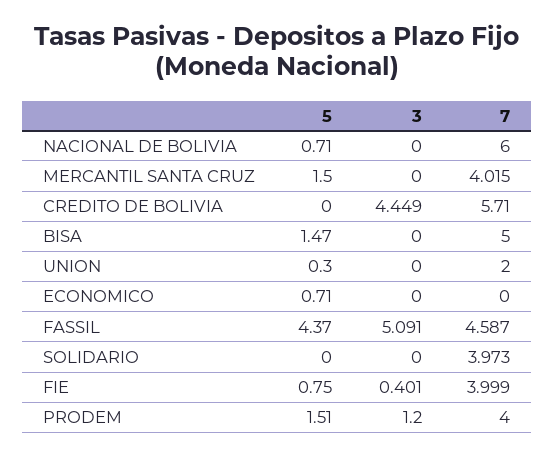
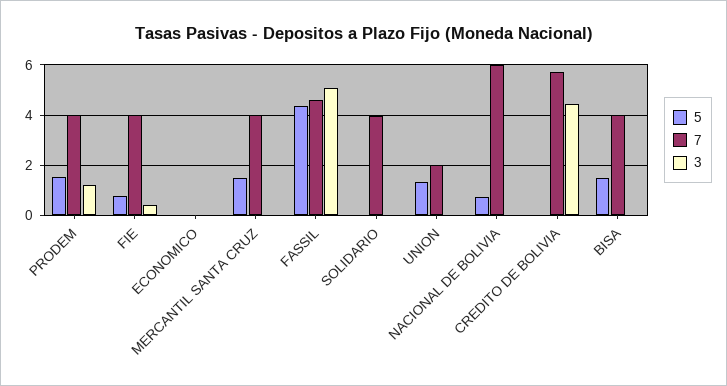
7, BISA: 5 -> 4
5, UNION: 0.3 -> 1.25
5, ECONOMICO: 0.71 -> 0

